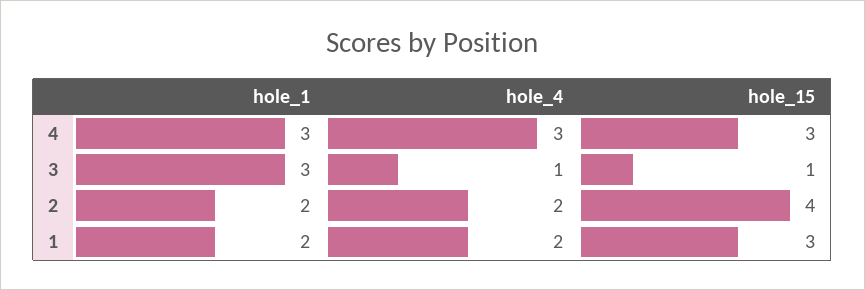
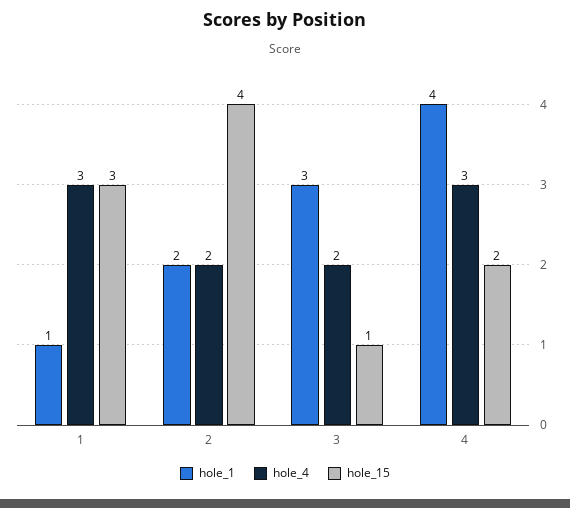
hole_1, 4: 3 -> 4
hole_15, 4: 3 -> 2
hole_4, 3: 1 -> 2
hole_1, 1: 2 -> 1
hole_4, 1: 2 -> 3

